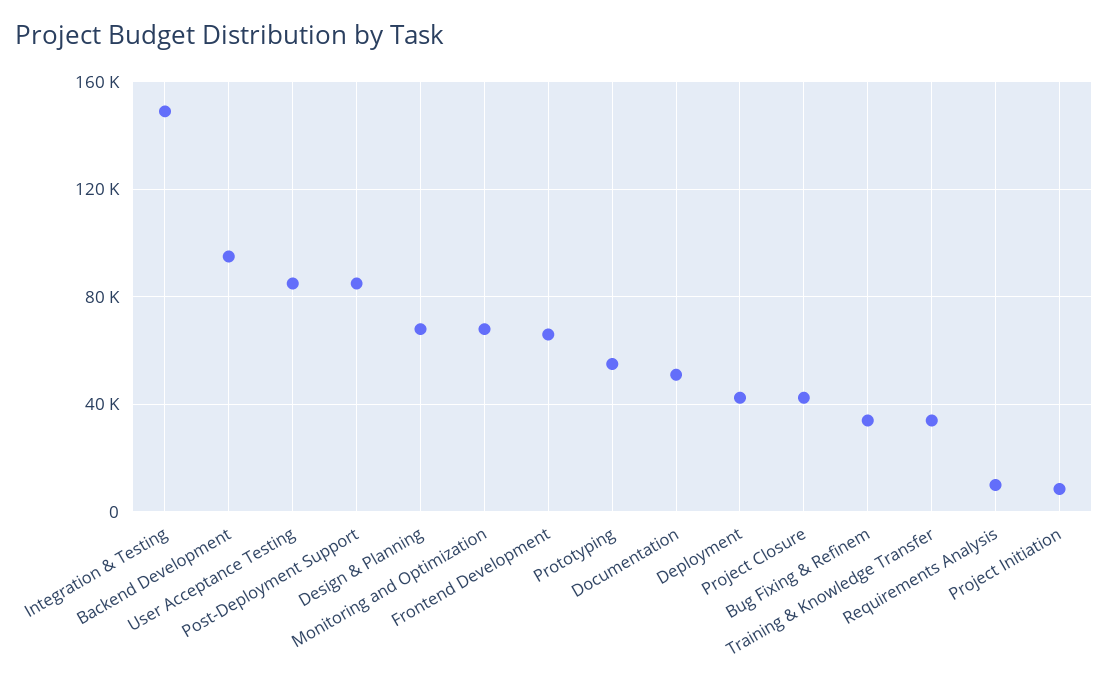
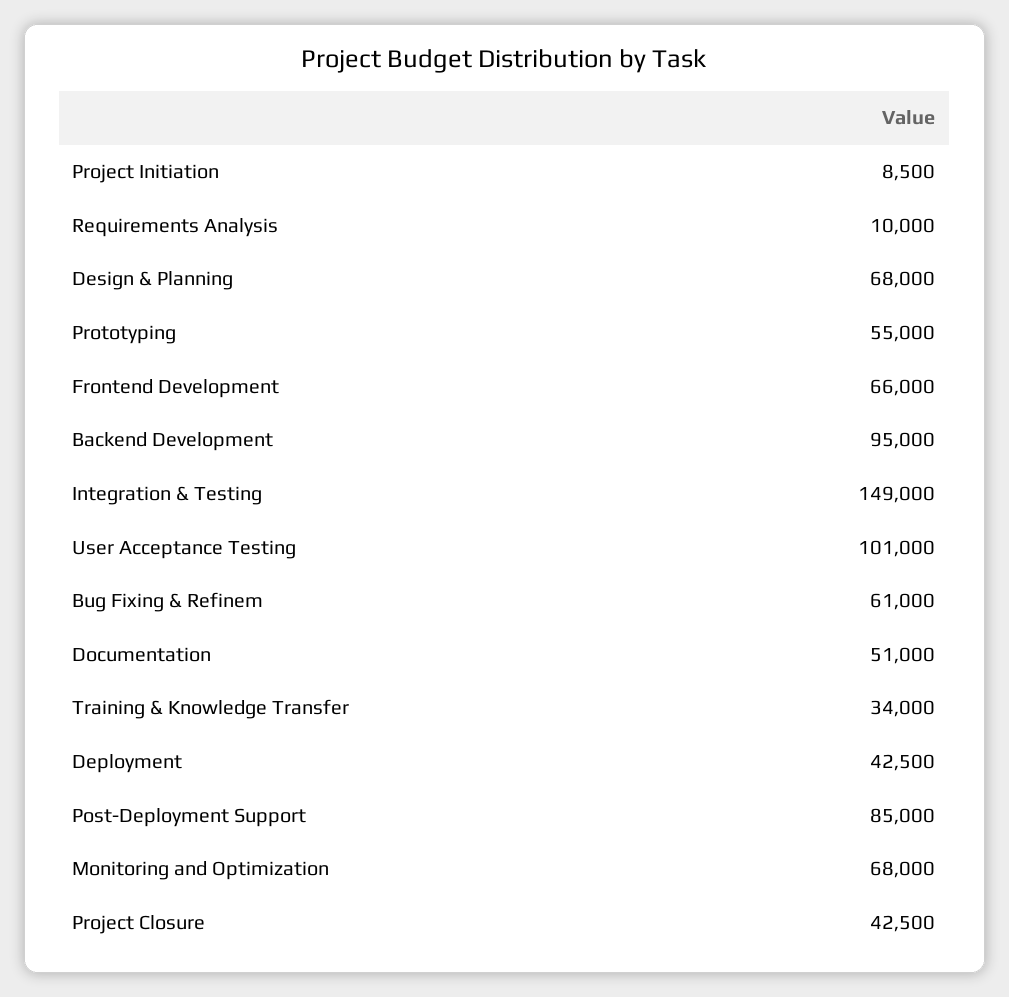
User Acceptance Testing: 85000 -> 101000
Bug Fixing & Refinem: 35000 -> 61000

